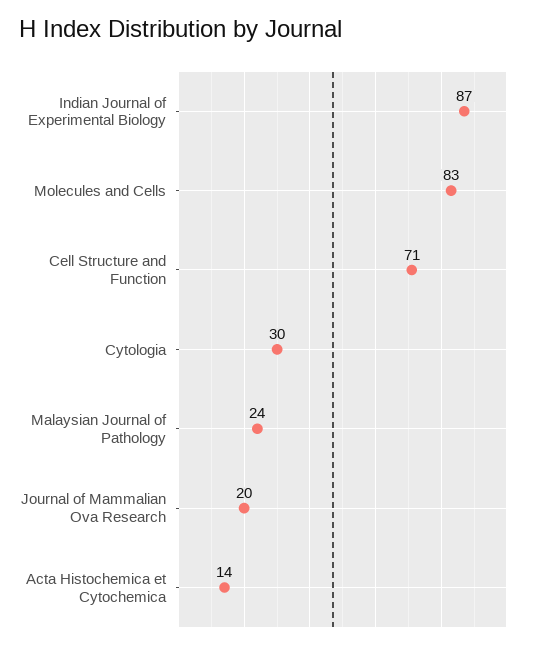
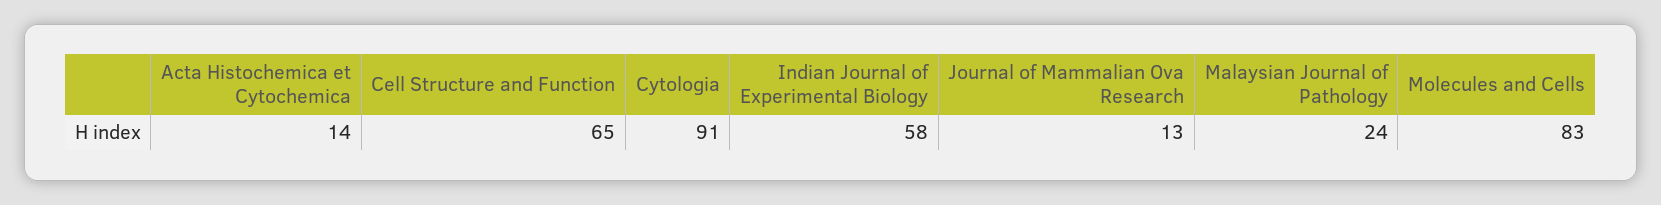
Indian Journal of Experimental Biology: 87 -> 58
Cell Structure and Function: 71 -> 65
Cytologia: 30 -> 91
Journal of Mammalian Ova Research: 20 -> 13

